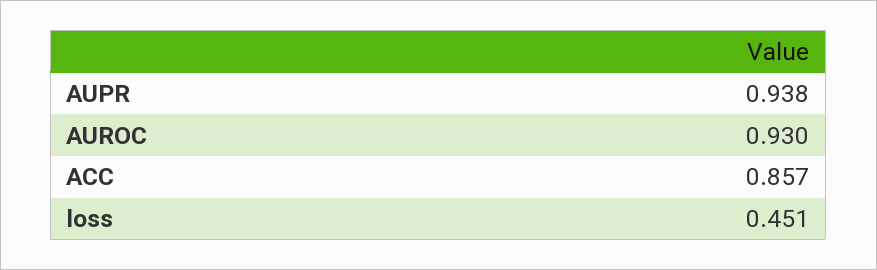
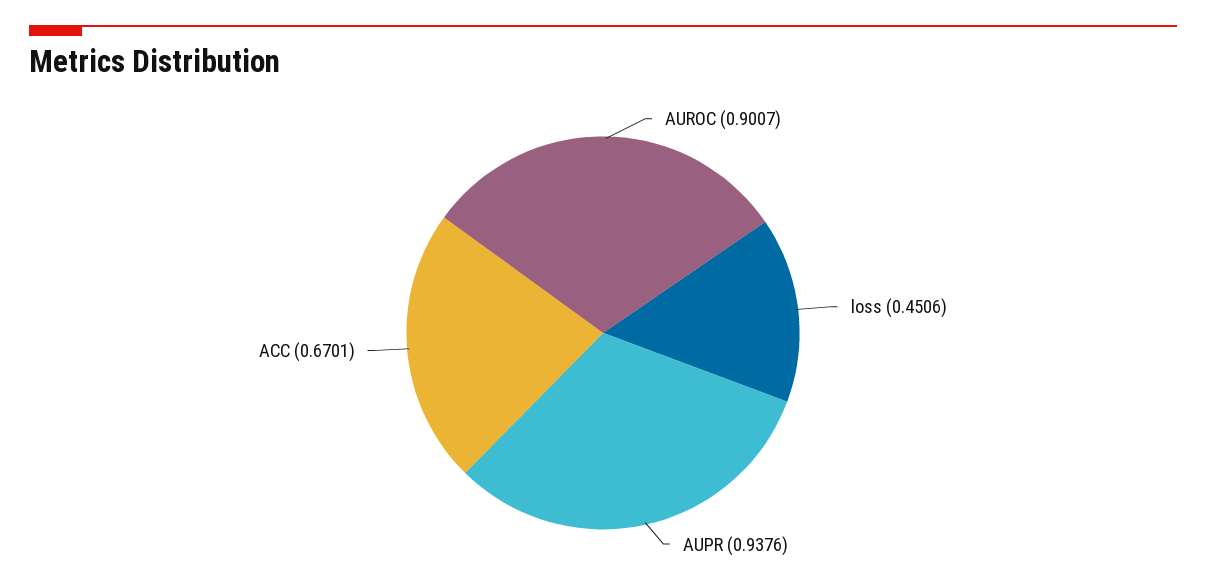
AUROC: 0.93 -> 0.9007
ACC: 0.857 -> 0.6701

